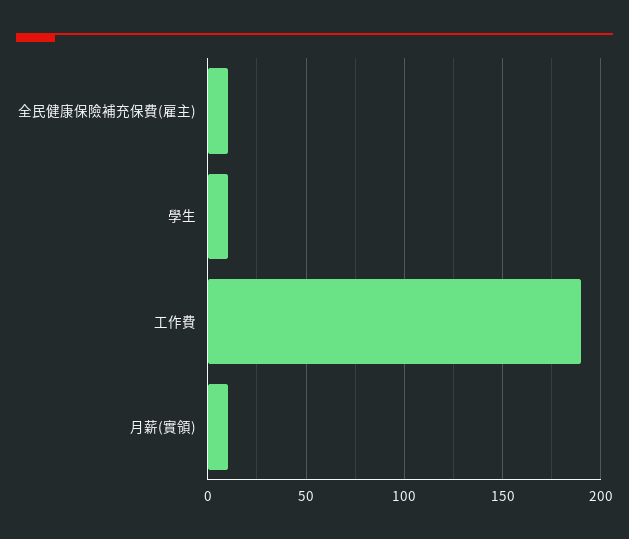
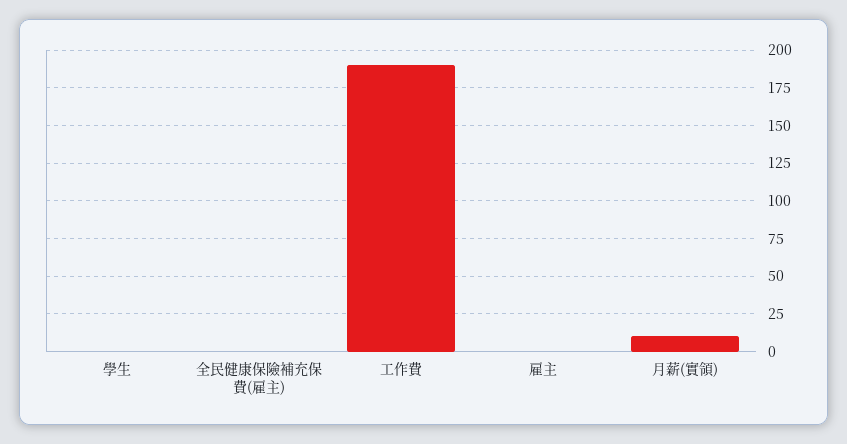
全民健康保險補充保費(雇主): 10 -> 0
學生: 10 -> 0
雇主: none -> 0

